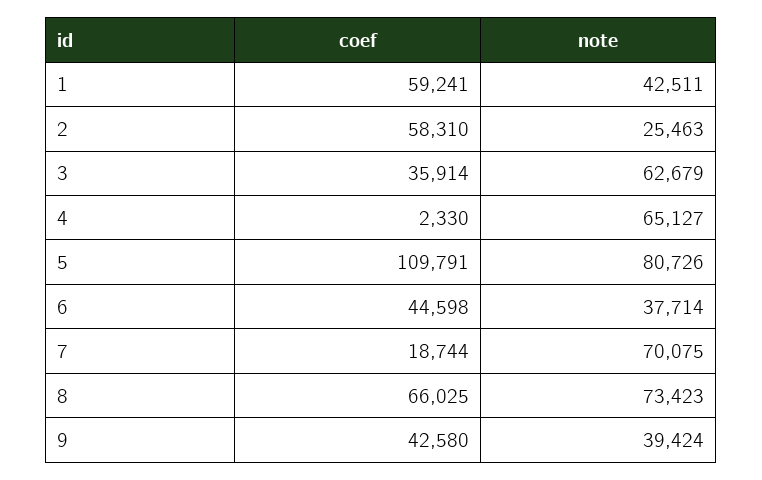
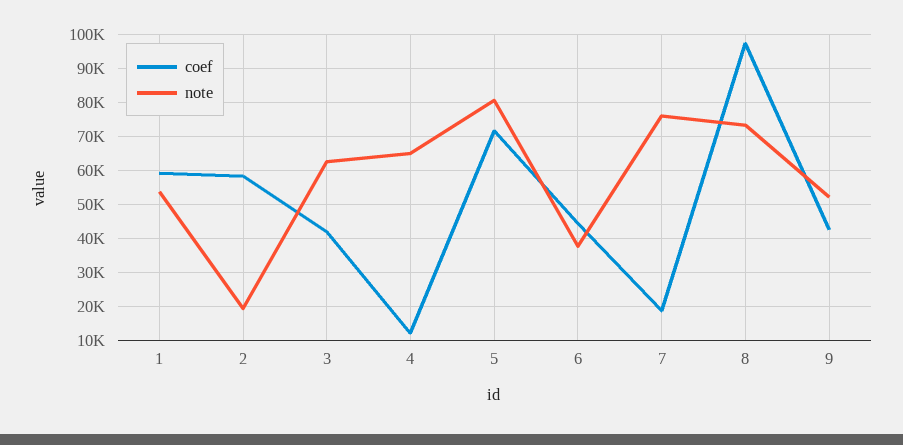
note, 1: 42511 -> 54000
note, 2: 25463 -> 20000
coef, 3: 35914 -> 42000
coef, 4: 2330 -> 12000
coef, 5: 109791 -> 72000
note, 7: 70075 -> 76000
coef, 8: 66025 -> 98000
note, 9: 39424 -> 52000

